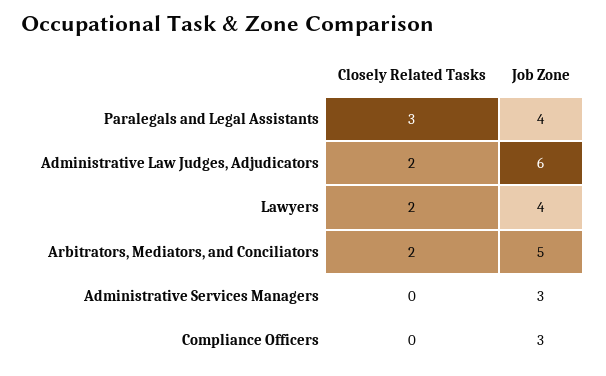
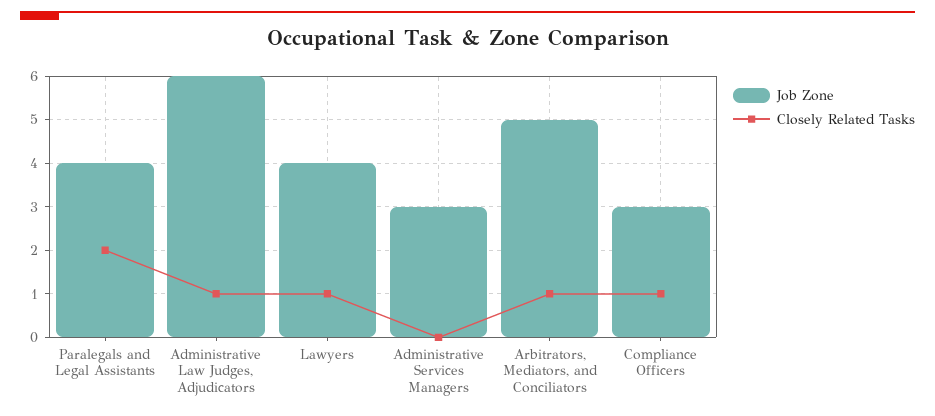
Closely Related Tasks, Paralegals and Legal Assistants: 3 -> 2
Closely Related Tasks, Administrative Law Judges, Adjudicators: 2 -> 1
Closely Related Tasks, Lawyers: 2 -> 1
Closely Related Tasks, Arbitrators, Mediators, and Conciliators: 2 -> 1
Closely Related Tasks, Compliance Officers: 0 -> 1

